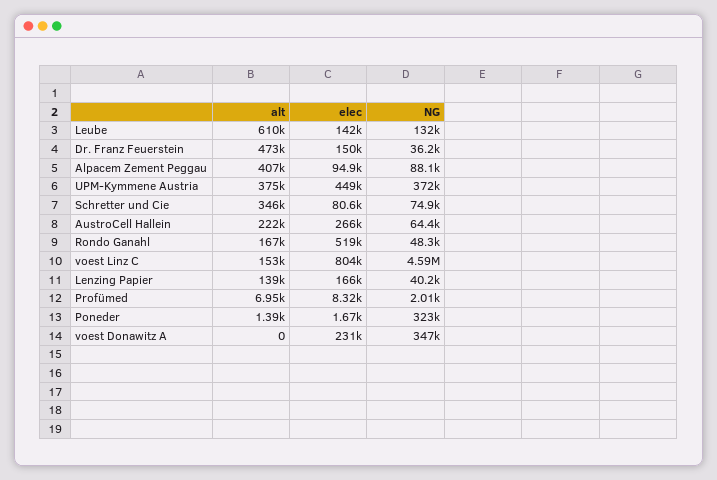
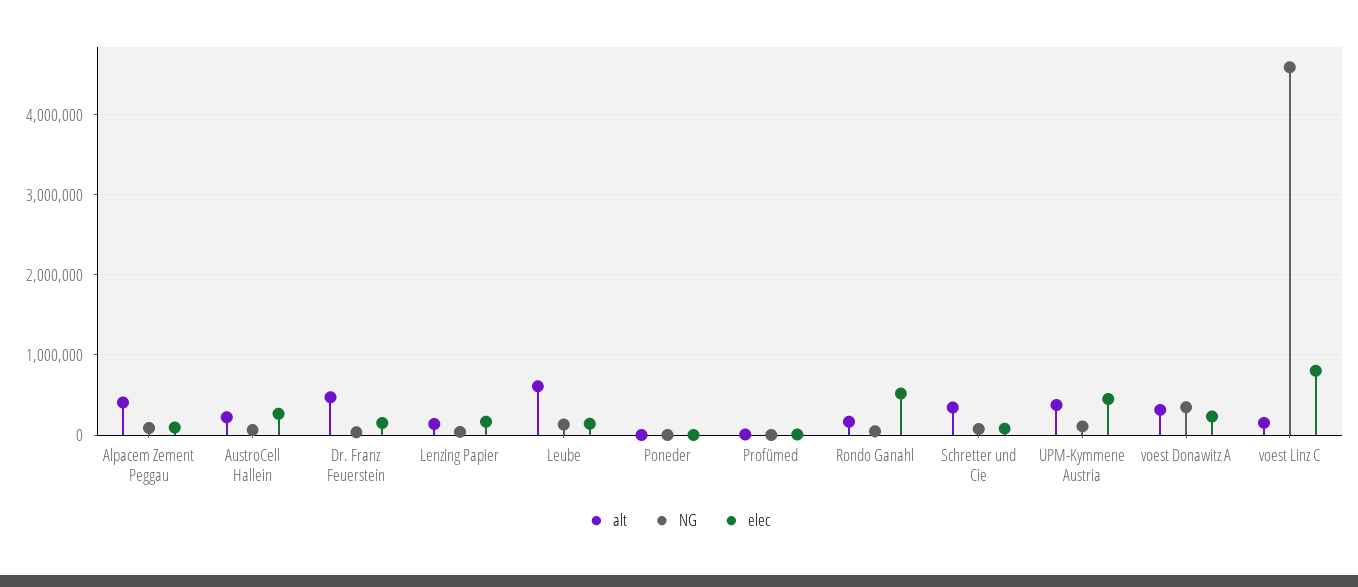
NG, UPM-Kymmene Austria: 372000 -> 100000
NG, Poneder: 323000 -> 0
alt, voest Donawitz A: 0 -> 300000

